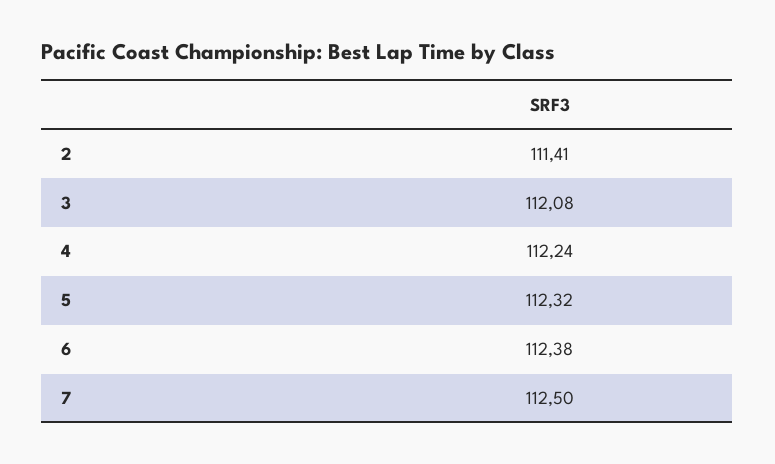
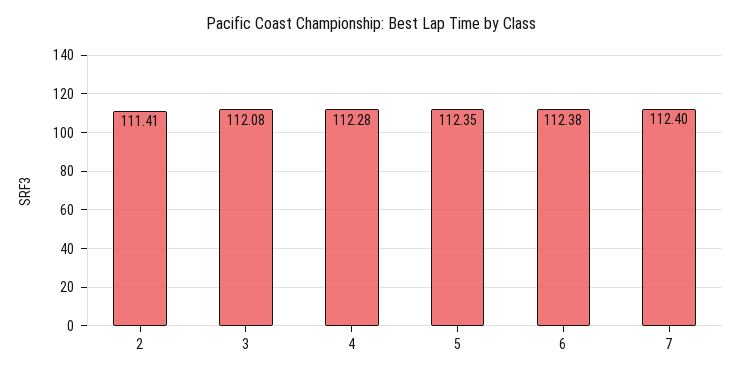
4: 112.24 -> 112.28
5: 112.32 -> 112.35
7: 112.5 -> 112.4

